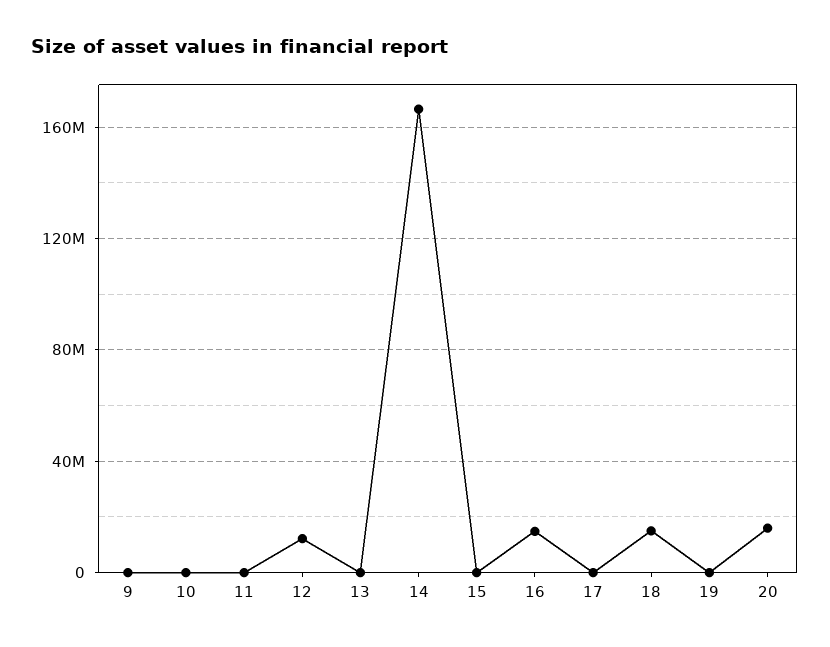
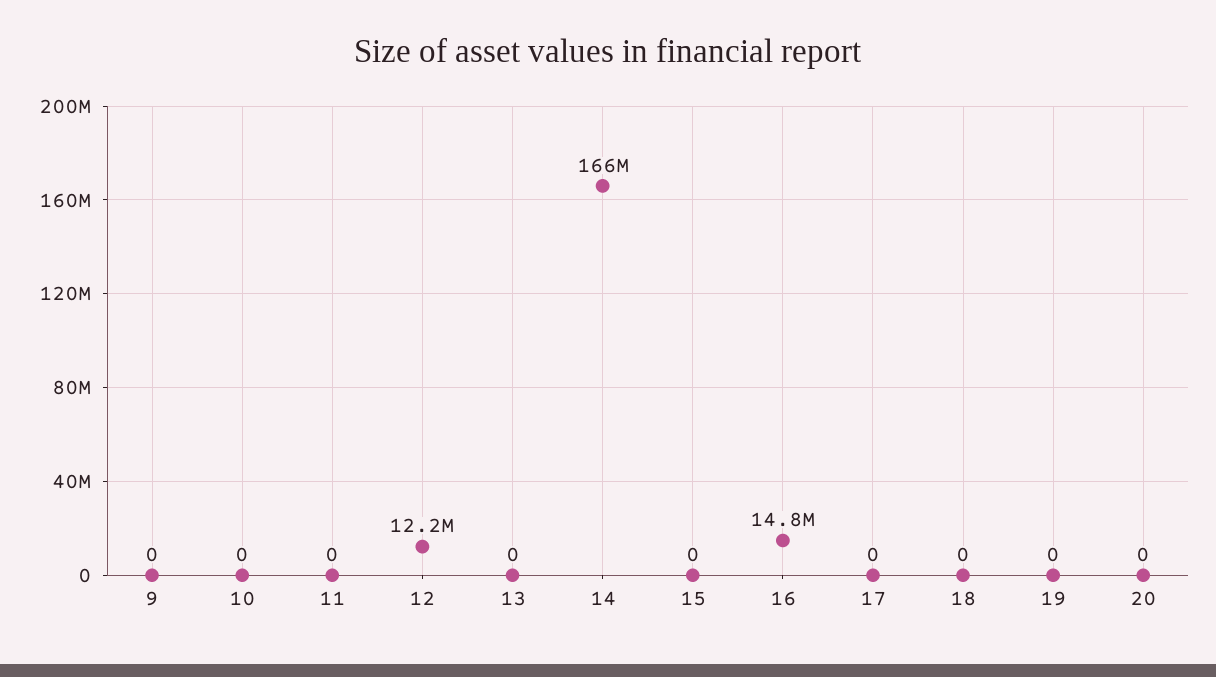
18: 15000000 -> 0
20: 15000000 -> 0

